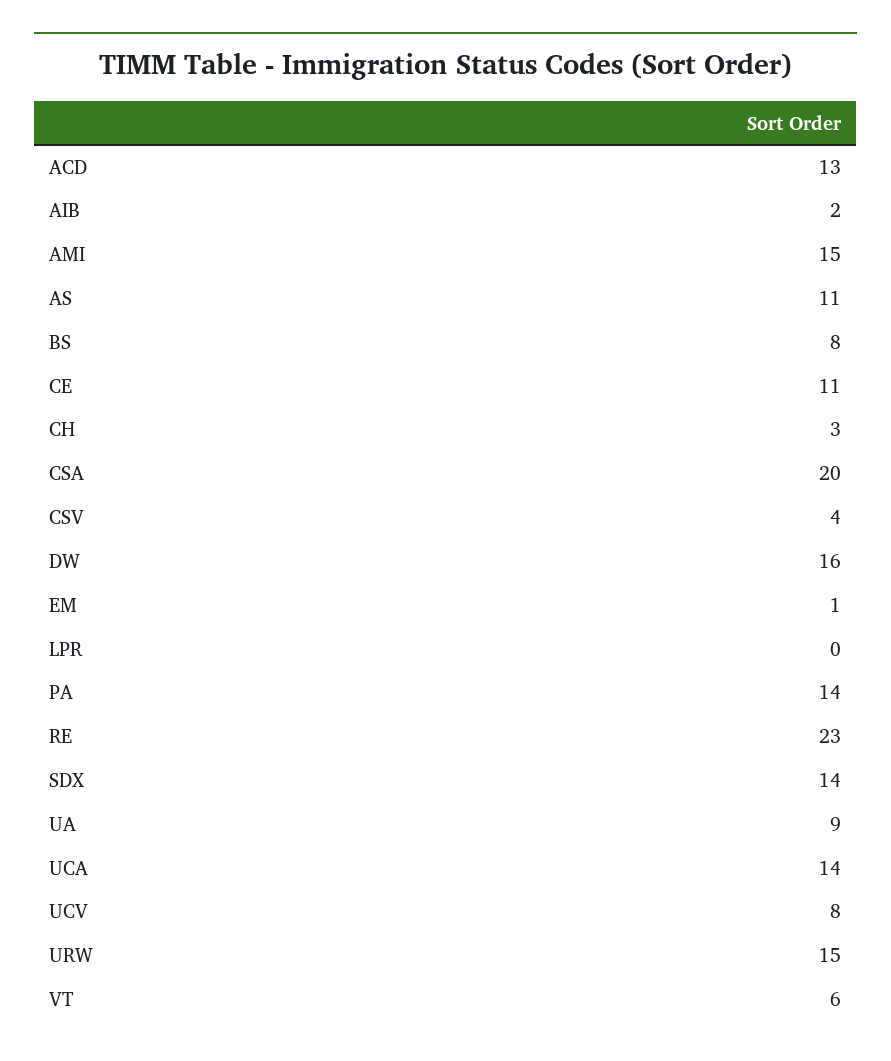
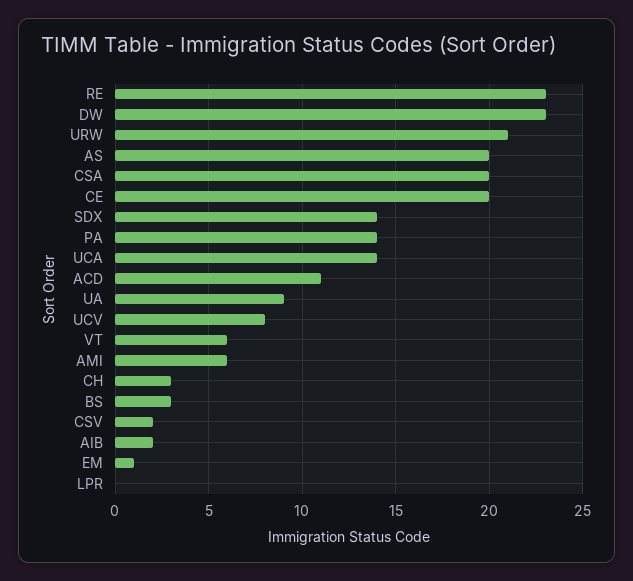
ACD: 13 -> 11
AMI: 15 -> 6
AS: 11 -> 20
BS: 8 -> 3
CE: 11 -> 20
CSV: 4 -> 2
DW: 16 -> 23
URW: 15 -> 21

